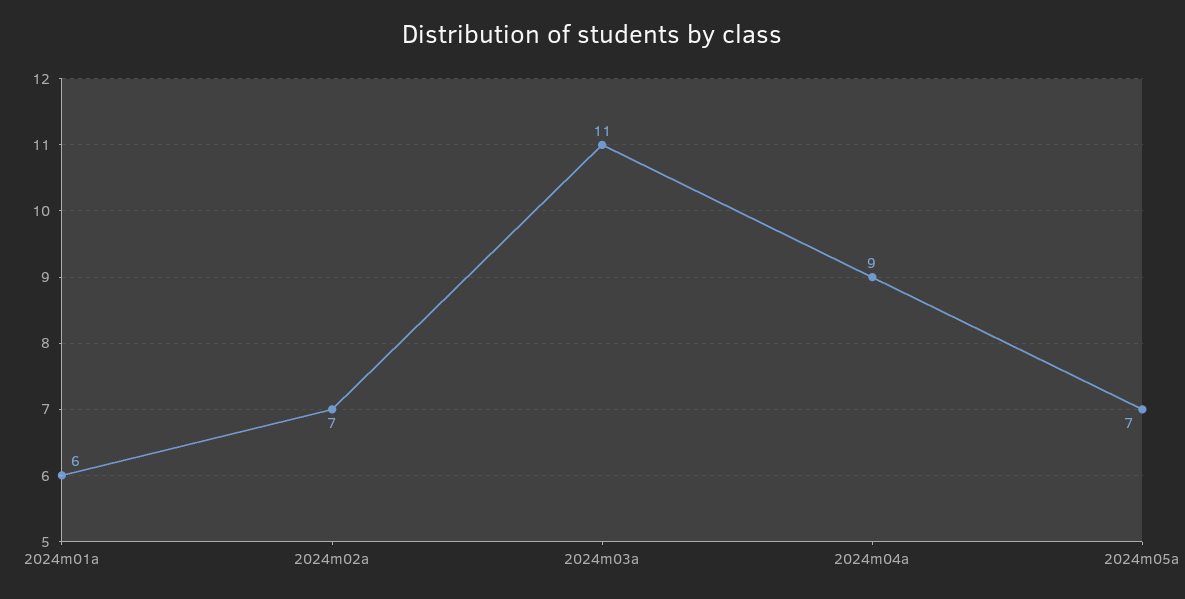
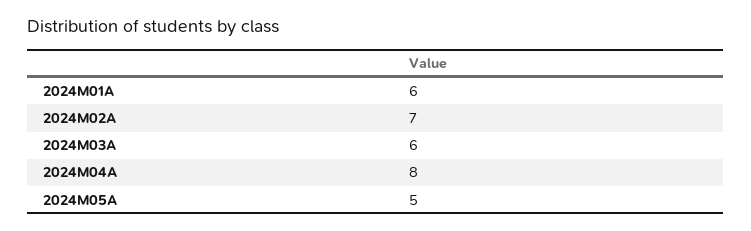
2024m03a: 11 -> 6
2024m04a: 9 -> 8
2024m05a: 7 -> 5

